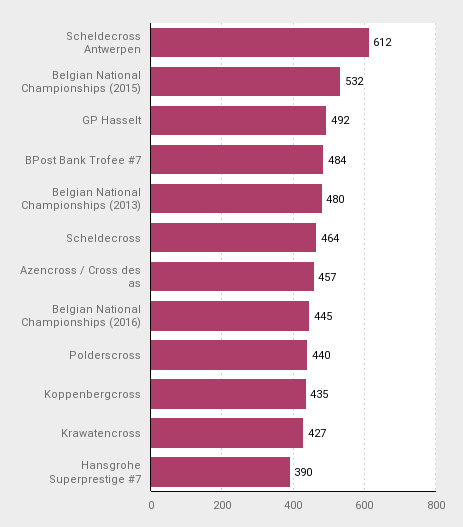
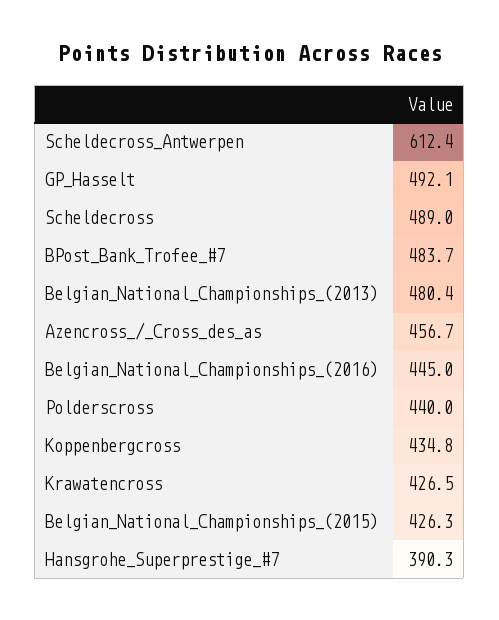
Belgian National Championships (2015): 532 -> 426.3
Scheldecross: 464 -> 489

